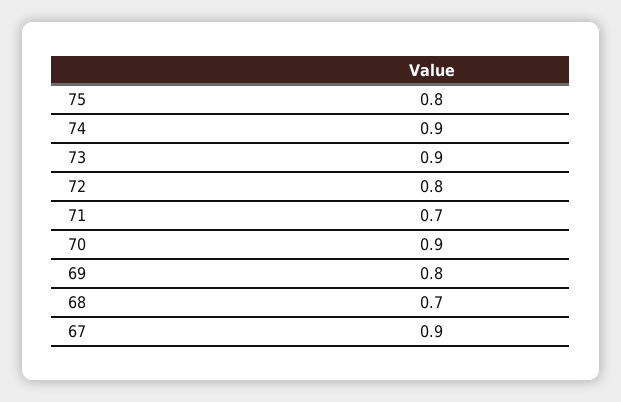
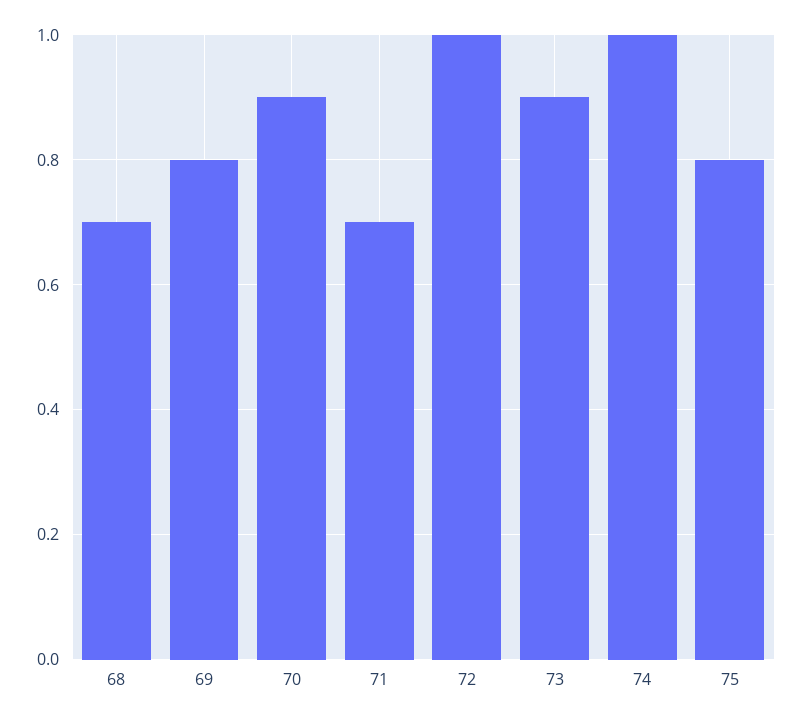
74: 0.9 -> 1
72: 0.8 -> 1
67: 0.9 -> none

